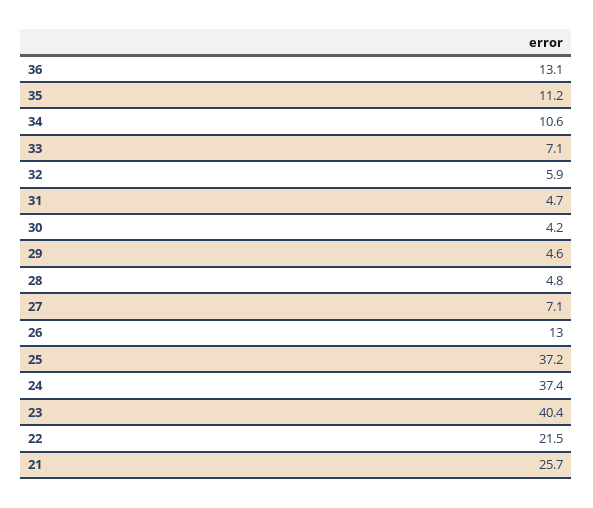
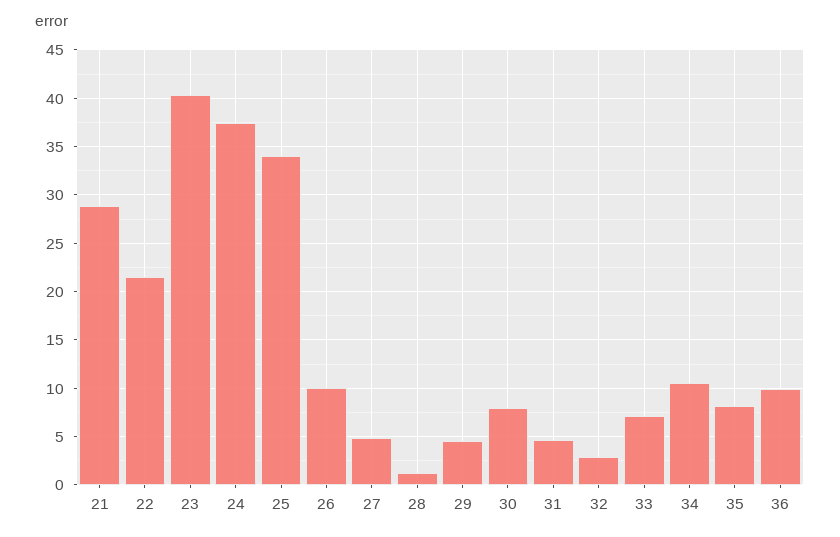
36: 13.1 -> 10
35: 11.2 -> 8
32: 5.9 -> 3
30: 4.2 -> 8
28: 4.8 -> 1
27: 7.1 -> 5
26: 13 -> 10
25: 37.2 -> 34
21: 25.7 -> 29

